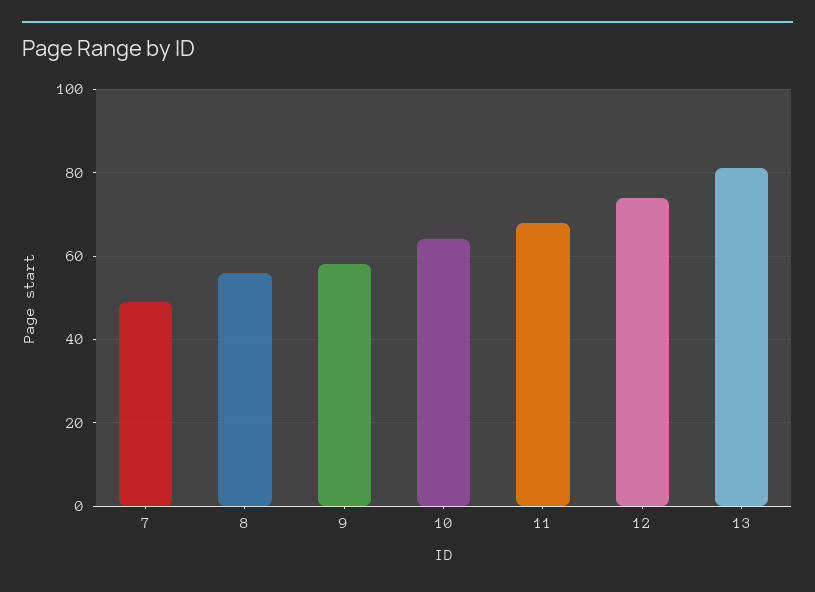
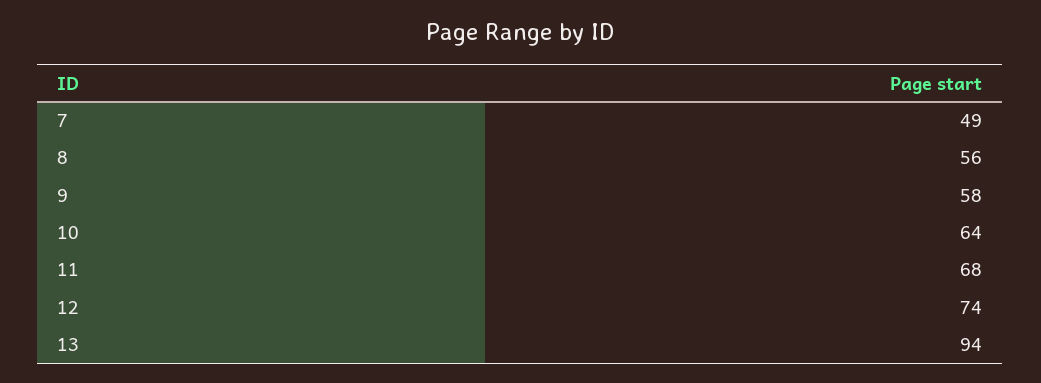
13: 80 -> 94

